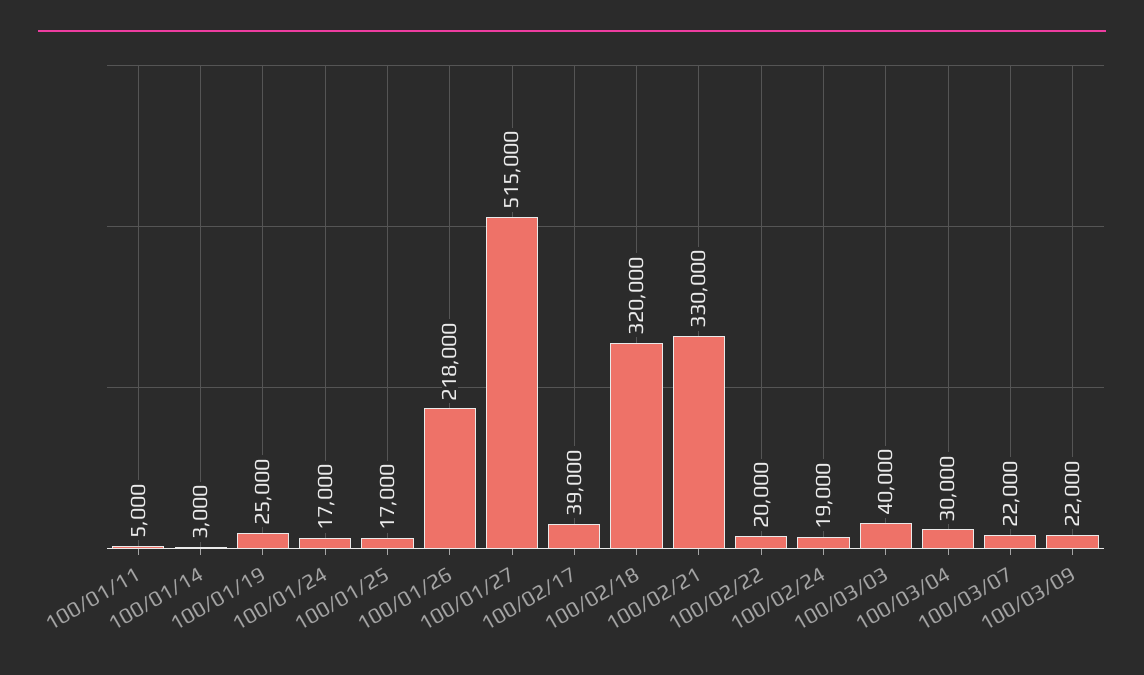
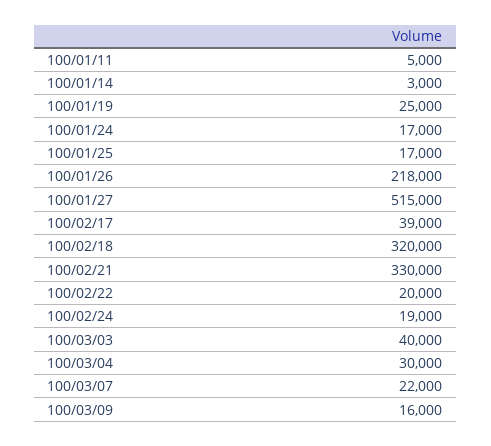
100/03/09: 22000 -> 16000

